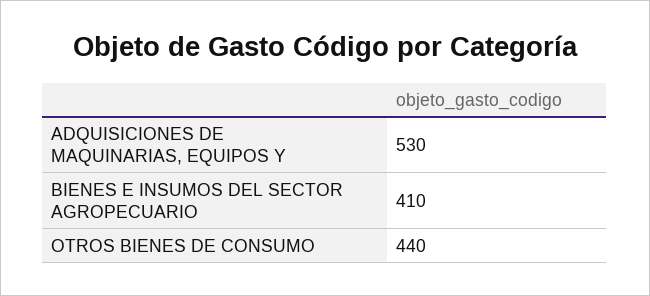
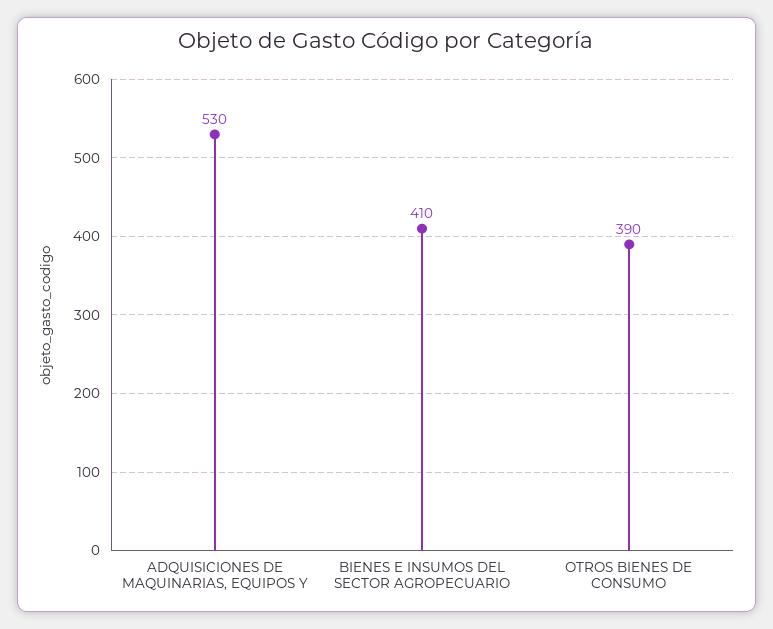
OTROS BIENES DE CONSUMO: 440 -> 390

